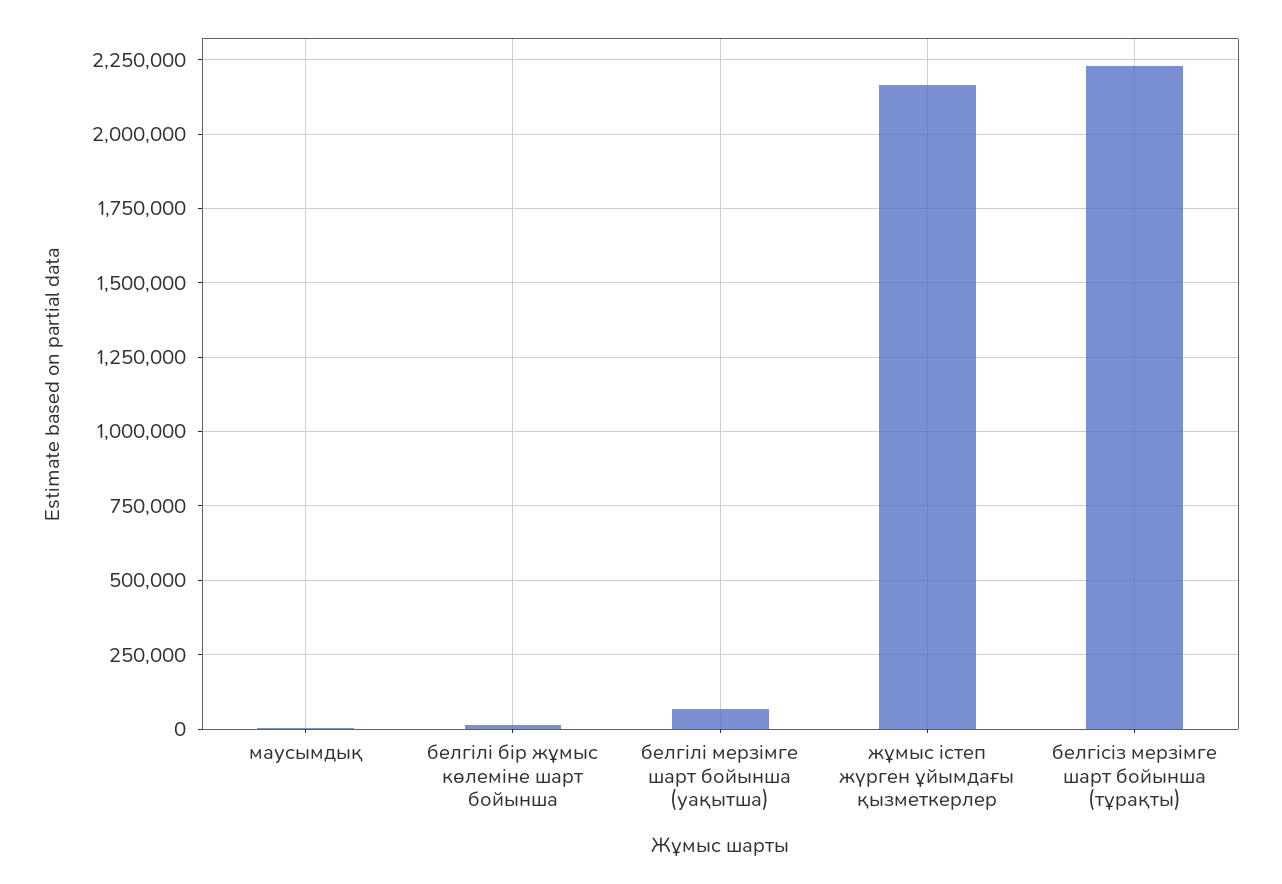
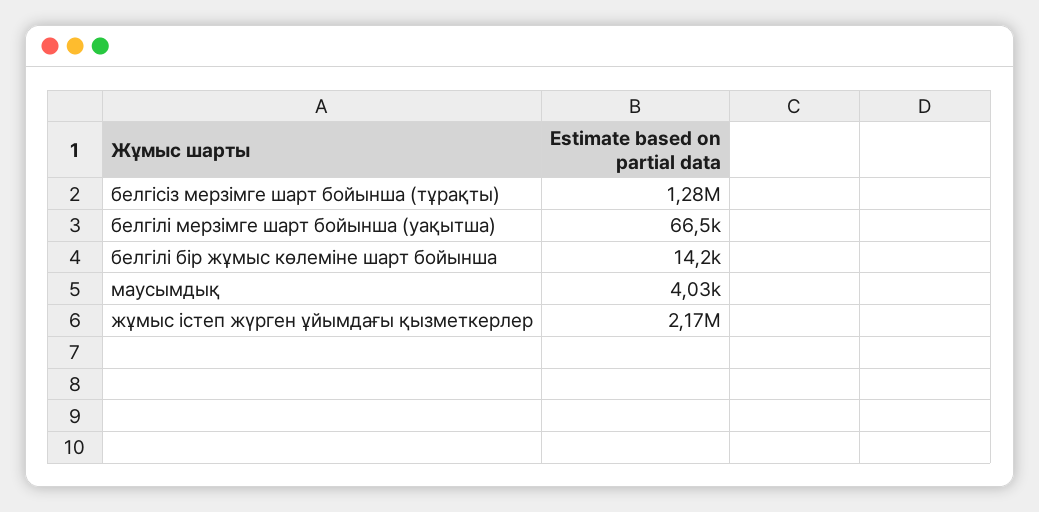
белгісіз мерзімге шарт бойынша (тұрақты): 2225000 -> 1280000

